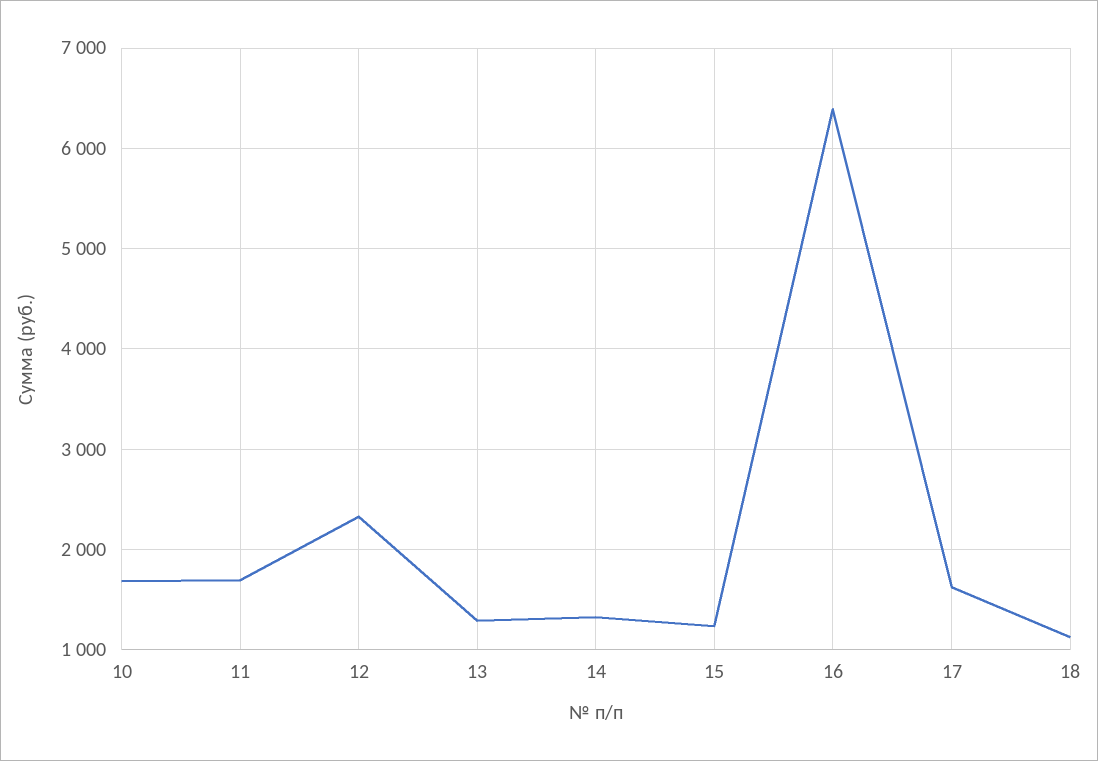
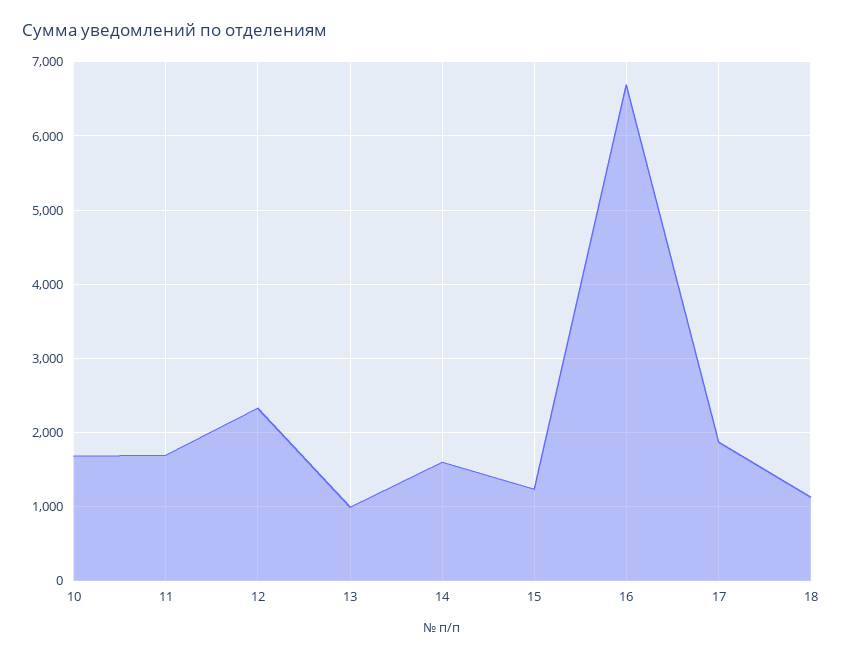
13: 1300 -> 1000
14: 1300 -> 1600
16: 6400 -> 6700
17: 1600 -> 1900

